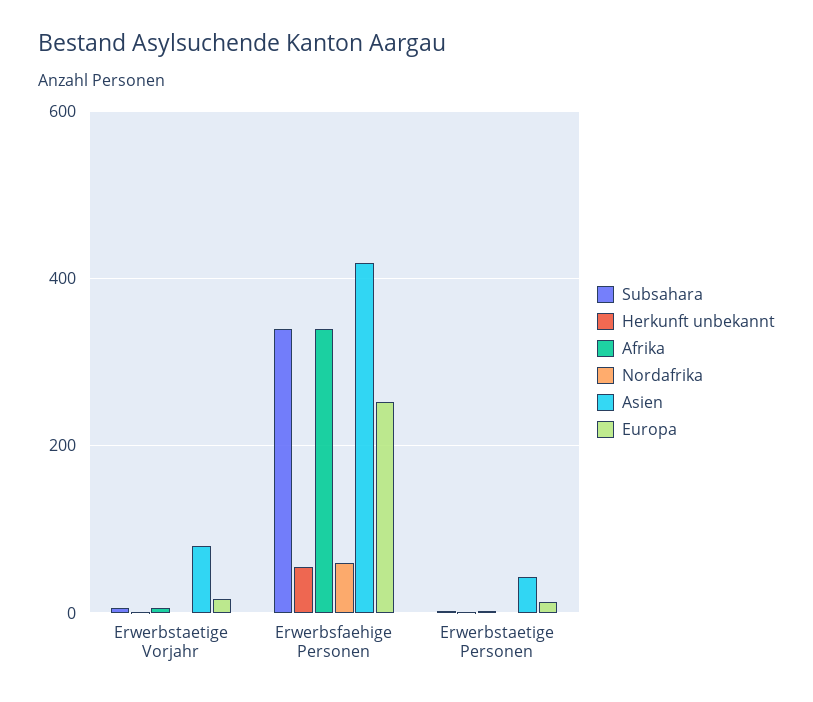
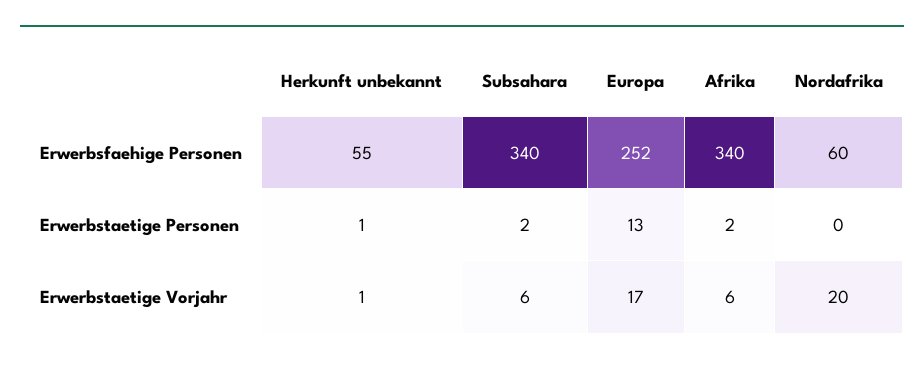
Nordafrika, Erwerbstaetige Vorjahr: 0 -> 20
Asien, Erwerbstaetige Vorjahr: 80 -> none
Asien, Erwerbsfaehige Personen: 420 -> none
Asien, Erwerbstaetige Personen: 40 -> none

